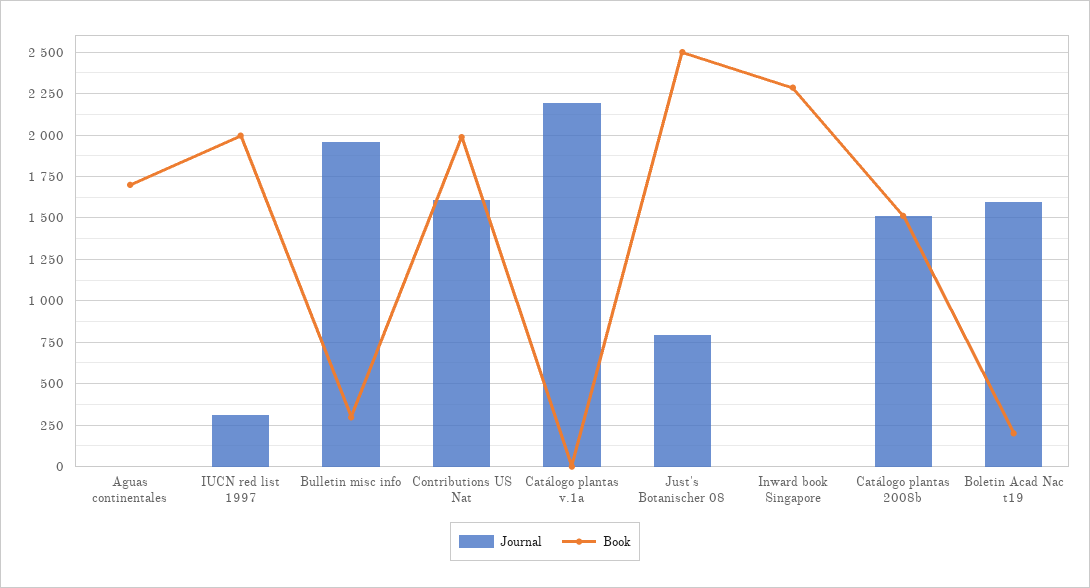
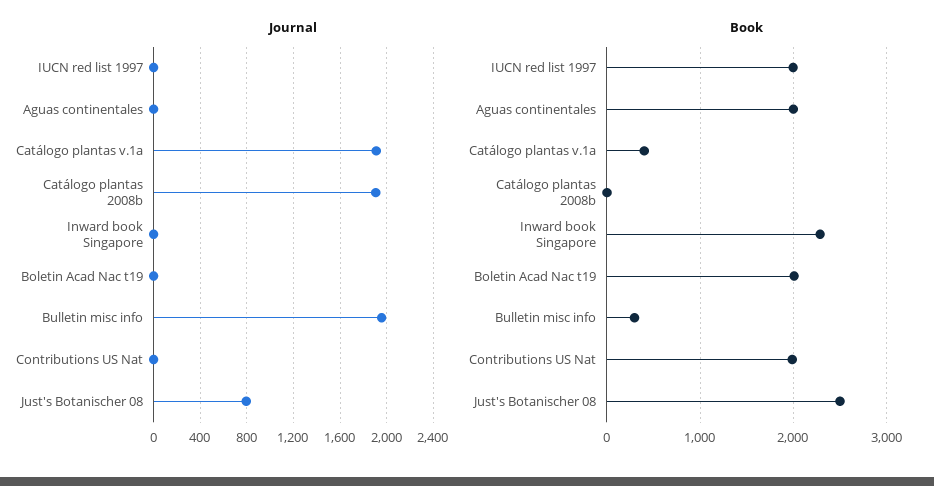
Book, Aguas continentales: 1700 -> 2000
Journal, IUCN red list 1997: 300 -> 0
Journal, Contributions US Nat: 1600 -> 0
Journal, Catálogo plantas v.1a: 2200 -> 1900
Book, Catálogo plantas v.1a: 0 -> 400
Journal, Catálogo plantas 2008b: 1500 -> 1900
Book, Catálogo plantas 2008b: 1500 -> 0
Journal, Boletin Acad Nac t19: 1600 -> 0
Book, Boletin Acad Nac t19: 200 -> 2000

